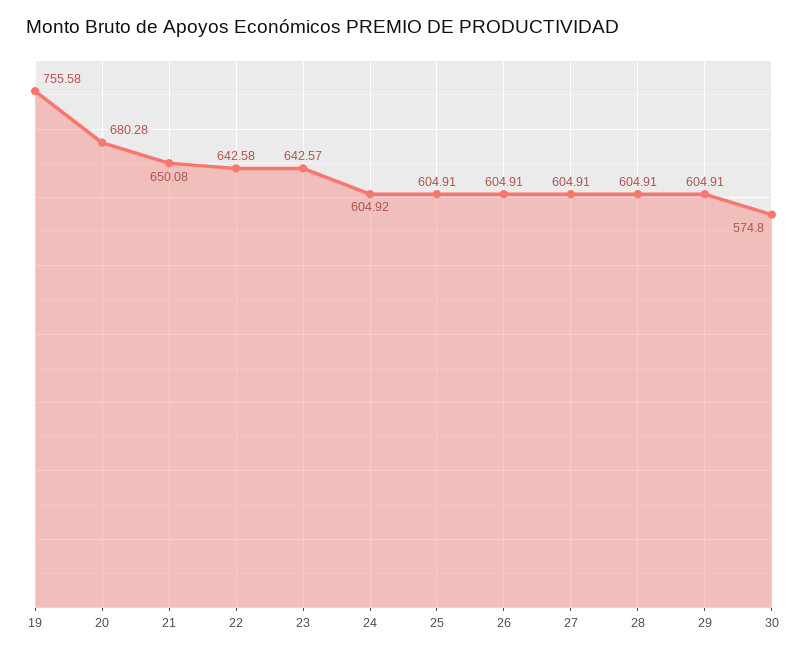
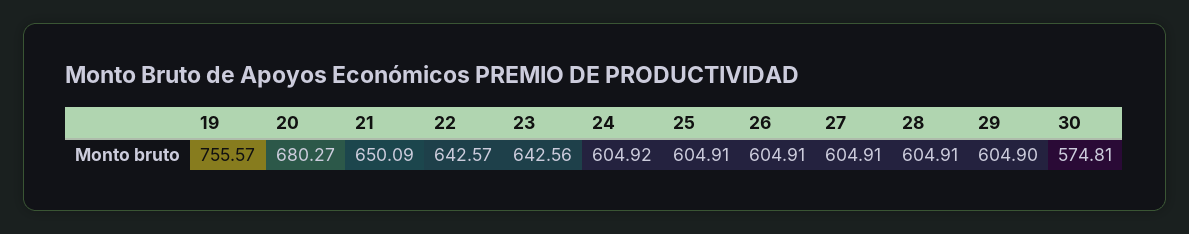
19: 755.58 -> 755.57
20: 680.28 -> 680.27
21: 650.08 -> 650.09
22: 642.58 -> 642.57
23: 642.57 -> 642.56
29: 604.91 -> 604.9
30: 574.8 -> 574.81

